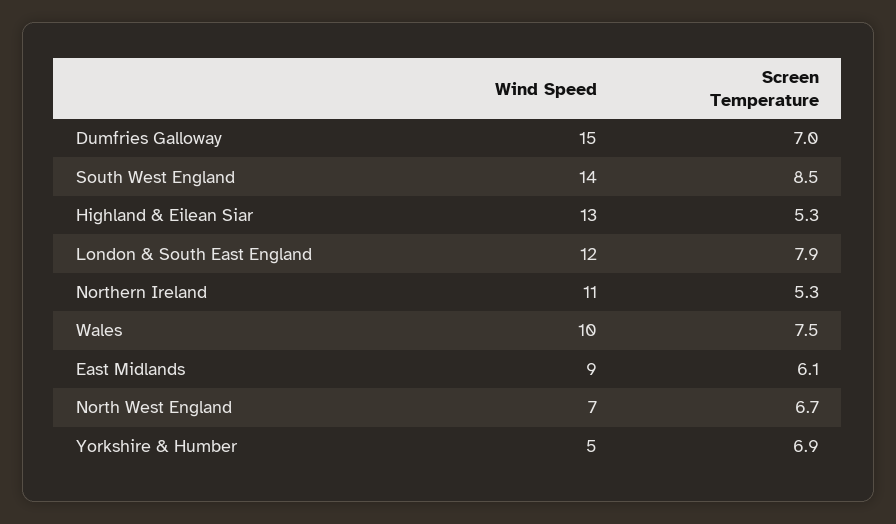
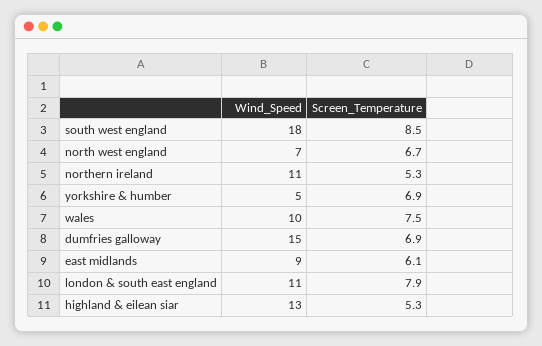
Screen Temperature, Dumfries Galloway: 7 -> 6.9
Wind Speed, South West England: 14 -> 18
Wind Speed, London & South East England: 12 -> 11

